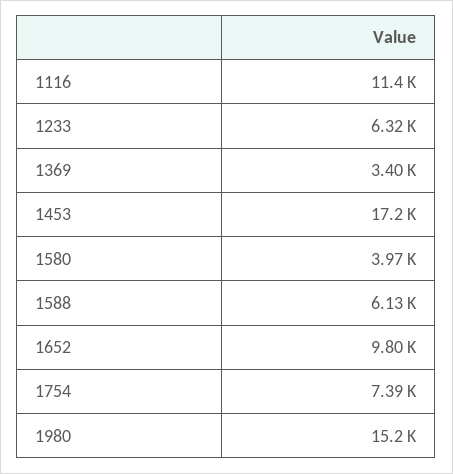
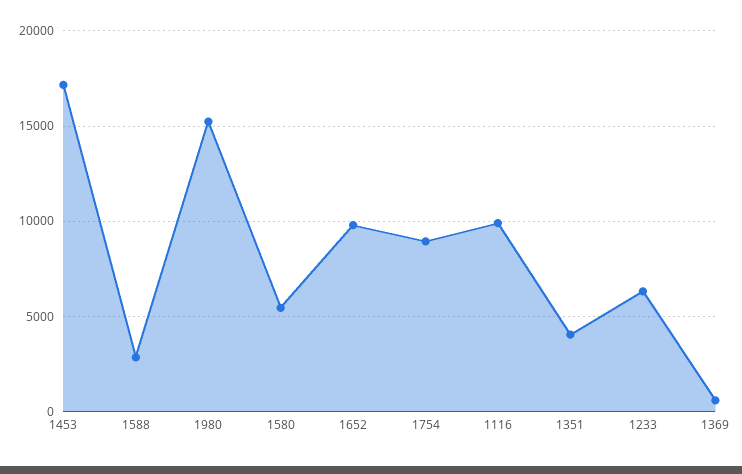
1116: 11400 -> 10000
1369: 3400 -> 500
1580: 3970 -> 5500
1588: 6130 -> 3000
1754: 7390 -> 9000
1351: none -> 4000

